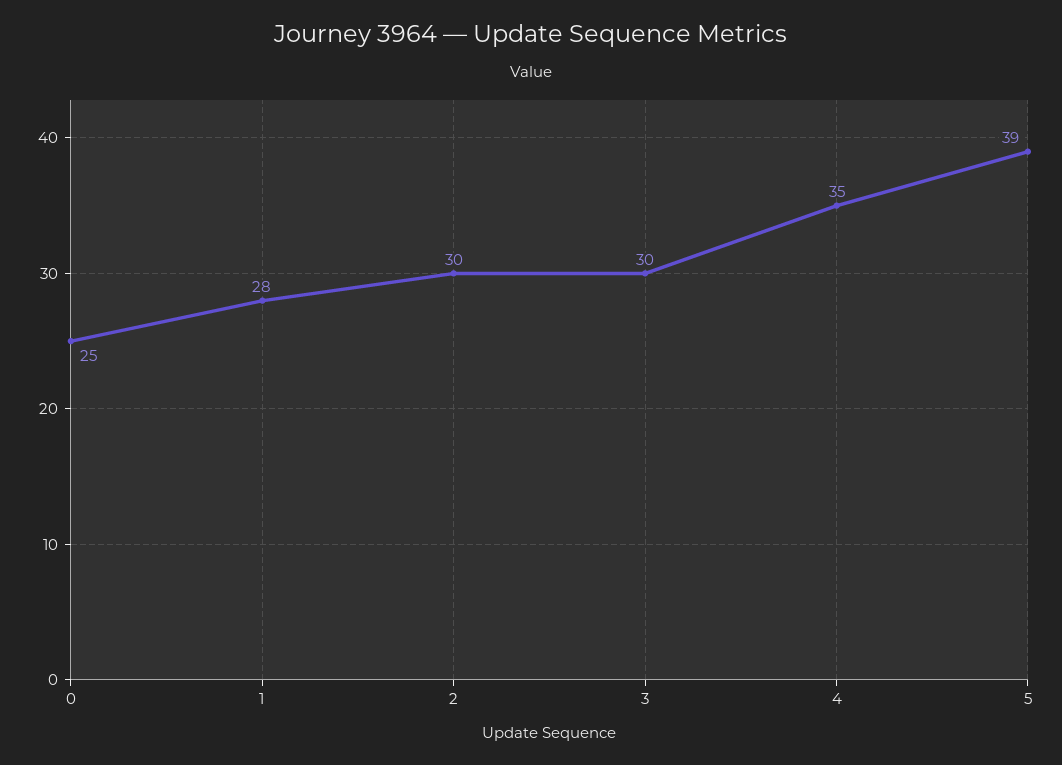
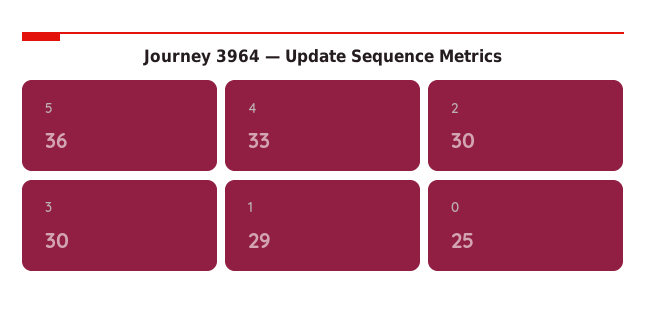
1: 28 -> 29
4: 35 -> 33
5: 39 -> 36

